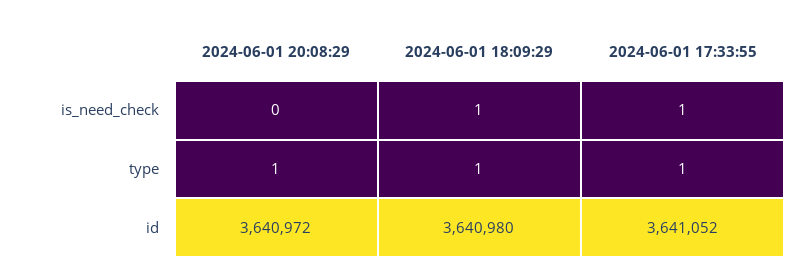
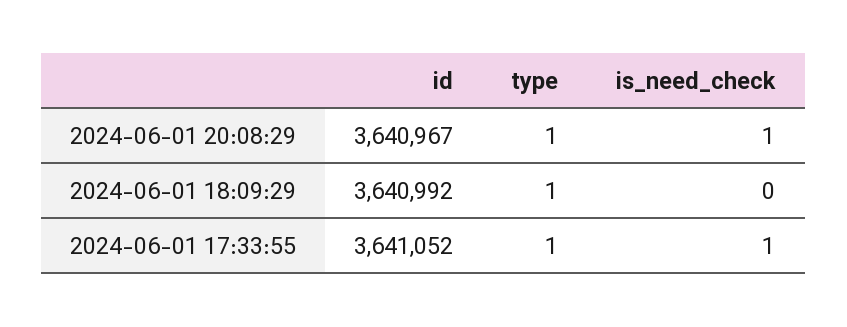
2024-06-01 20:08:29, is_need_check: 0 -> 1
2024-06-01 18:09:29, is_need_check: 1 -> 0
2024-06-01 20:08:29, id: 3640972 -> 3640967
2024-06-01 18:09:29, id: 3640980 -> 3640992

